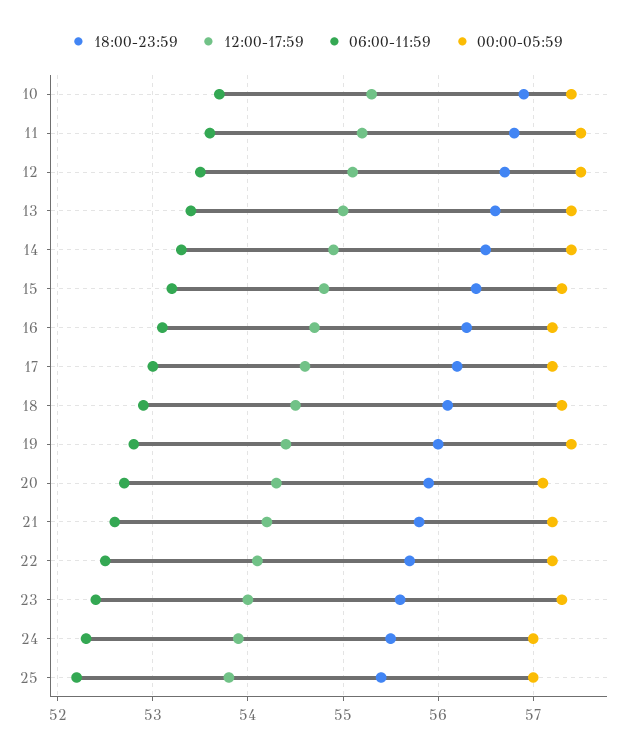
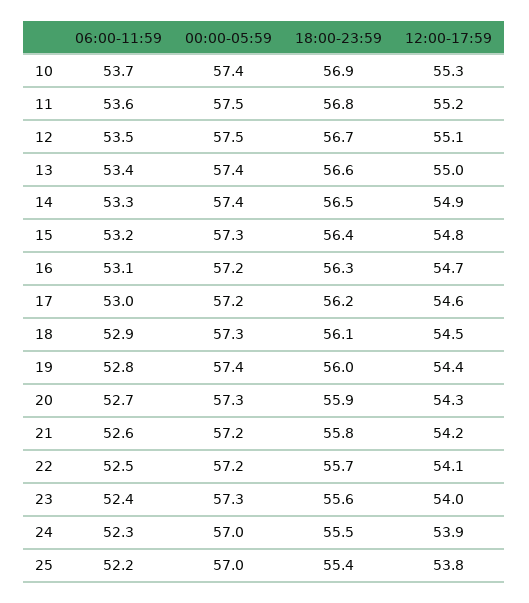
00:00-05:59, 20: 57.1 -> 57.3

